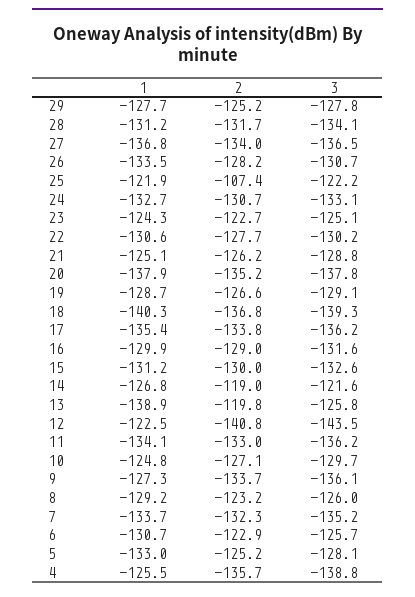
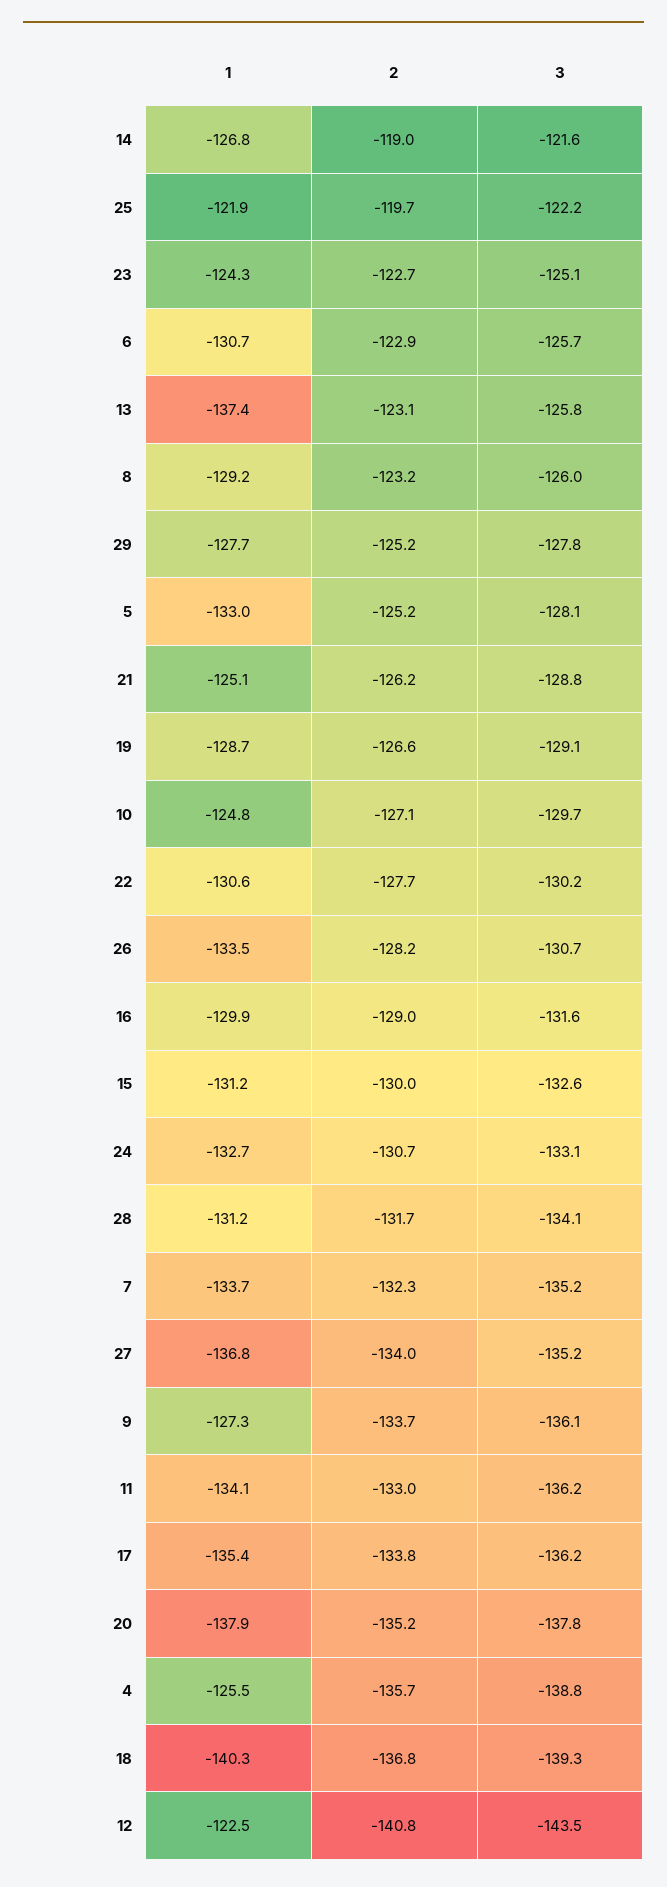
3, 27: -136.5 -> -135.2
2, 25: -107.4 -> -119.7
1, 13: -138.9 -> -137.4
2, 13: -119.8 -> -123.1

